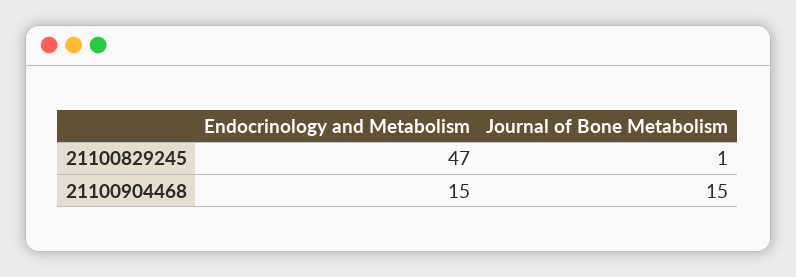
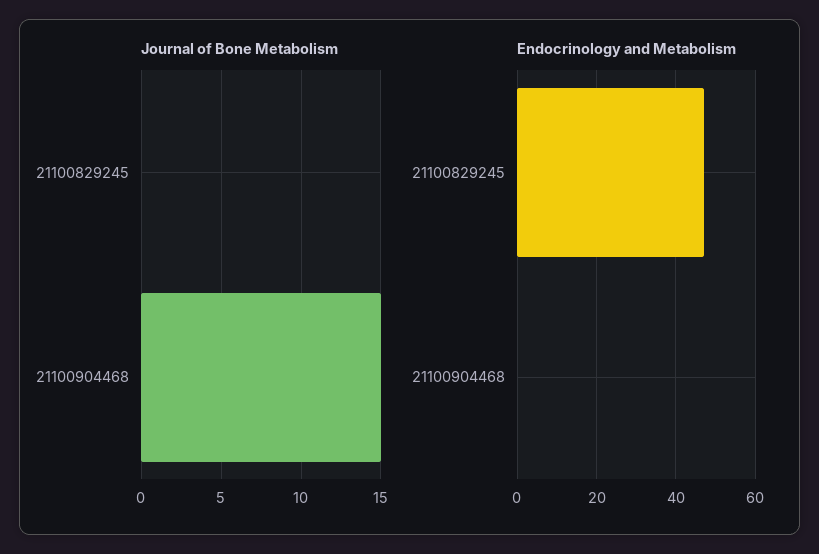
Journal of Bone Metabolism, 21100829245: 1 -> 0
Endocrinology and Metabolism, 21100904468: 15 -> 0

